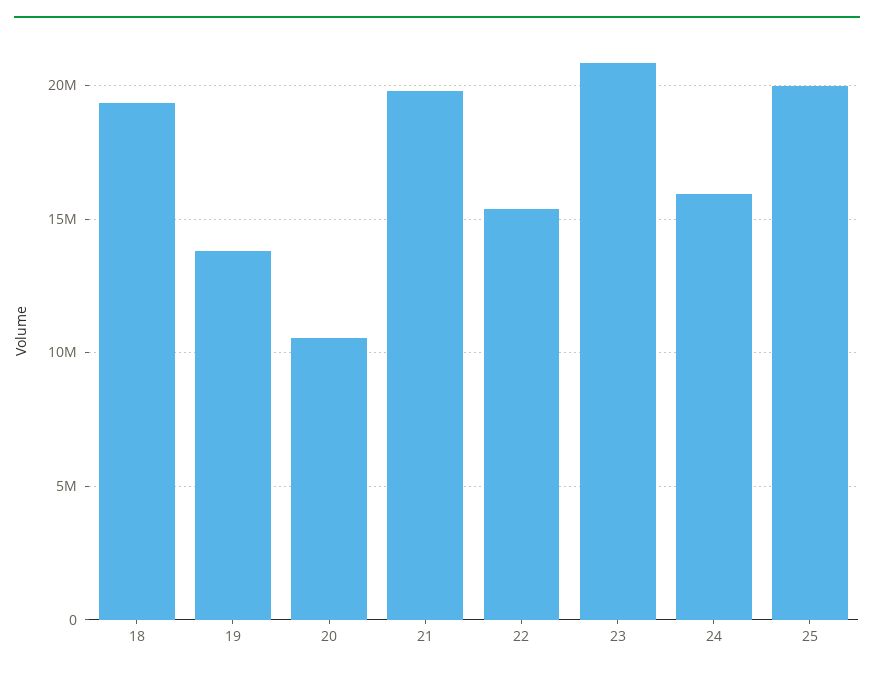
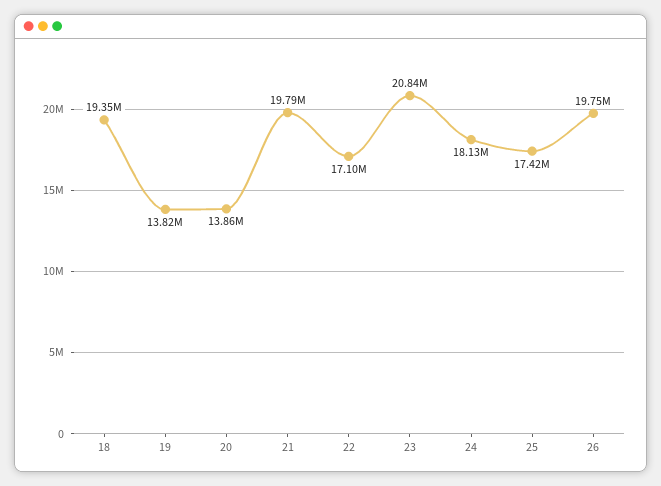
20: 10500000 -> 13860000
22: 15500000 -> 17100000
24: 16000000 -> 18130000
25: 20000000 -> 17420000
26: none -> 19750000

